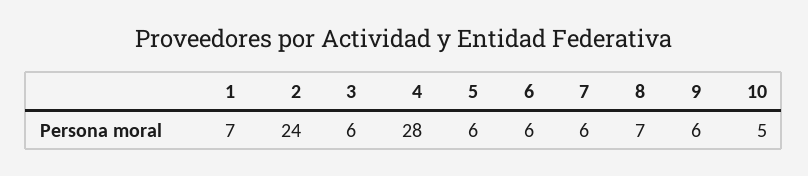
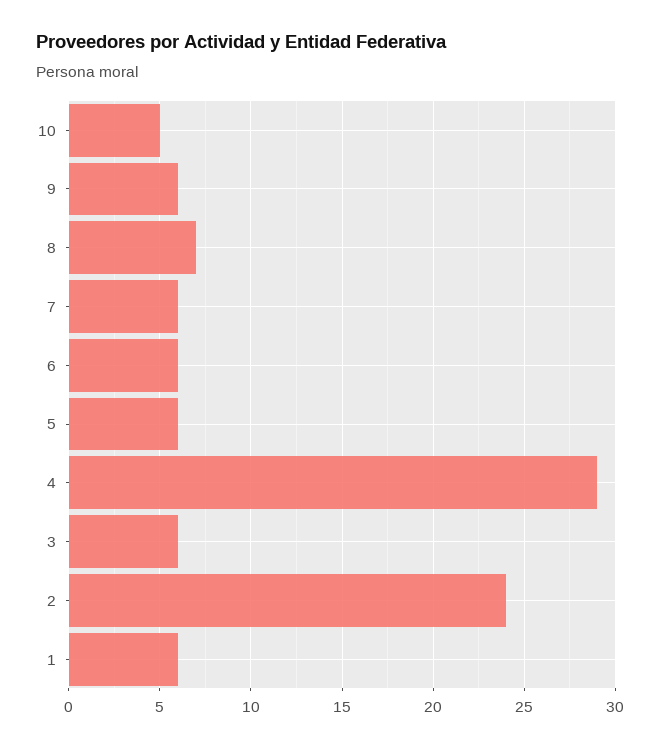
1: 7 -> 6
4: 28 -> 29

